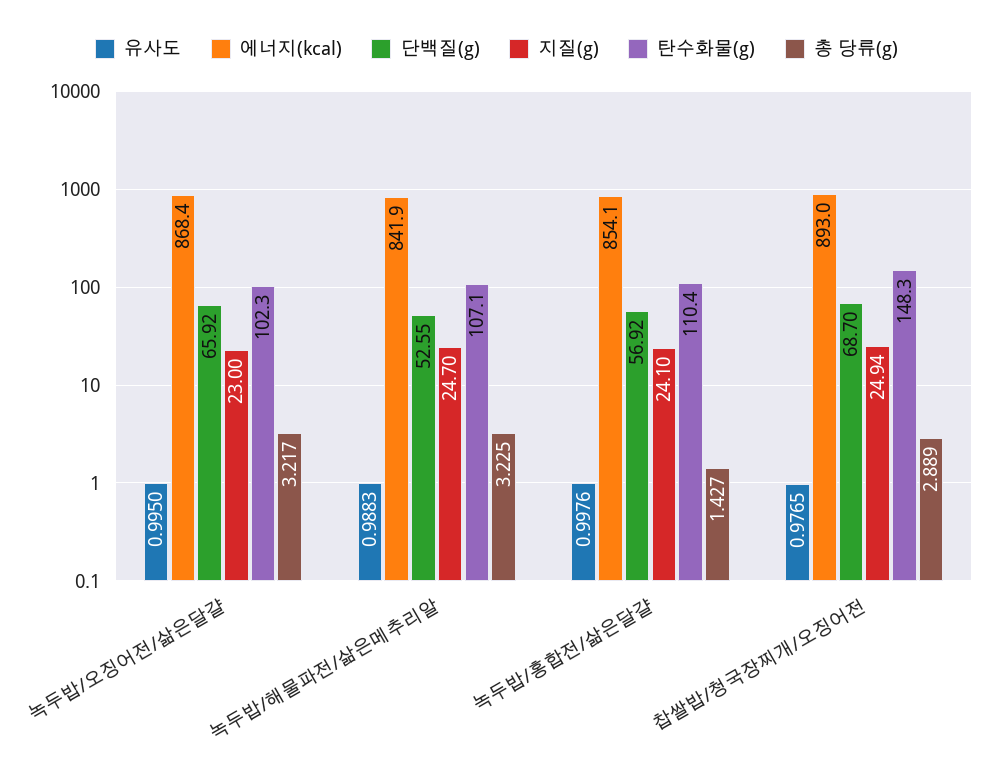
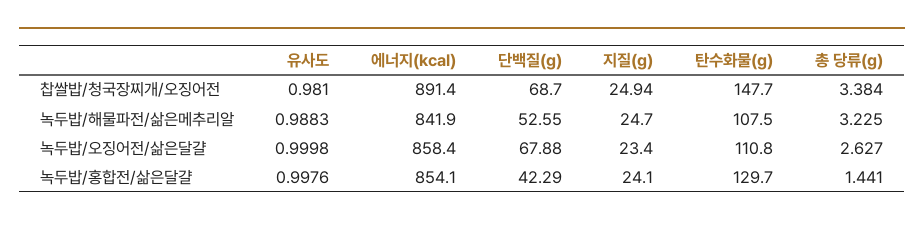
유사도, 녹두밥/오징어전/삶은달걀: 0.995 -> 0.9998
에너지(kcal), 녹두밥/오징어전/삶은달걀: 868.4 -> 858.4
단백질(g), 녹두밥/오징어전/삶은달걀: 65.92 -> 67.88
지질(g), 녹두밥/오징어전/삶은달걀: 23 -> 23.4
탄수화물(g), 녹두밥/오징어전/삶은달걀: 102.3 -> 110.8
총 당류(g), 녹두밥/오징어전/삶은달걀: 3.217 -> 2.627
탄수화물(g), 녹두밥/해물파전/삶은메추리알: 107.1 -> 107.5
단백질(g), 녹두밥/홍합전/삶은달걀: 56.92 -> 42.29
탄수화물(g), 녹두밥/홍합전/삶은달걀: 110.4 -> 129.7
총 당류(g), 녹두밥/홍합전/삶은달걀: 1.427 -> 1.441
유사도, 찹쌀밥/청국장찌개/오징어전: 0.9765 -> 0.981
에너지(kcal), 찹쌀밥/청국장찌개/오징어전: 893 -> 891.4
탄수화물(g), 찹쌀밥/청국장찌개/오징어전: 148.3 -> 147.7
총 당류(g), 찹쌀밥/청국장찌개/오징어전: 2.889 -> 3.384

